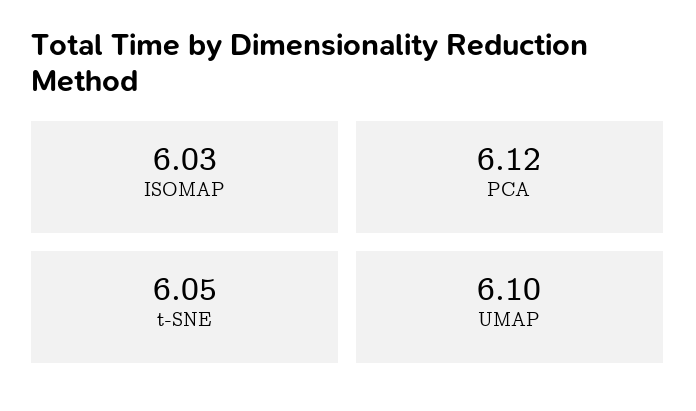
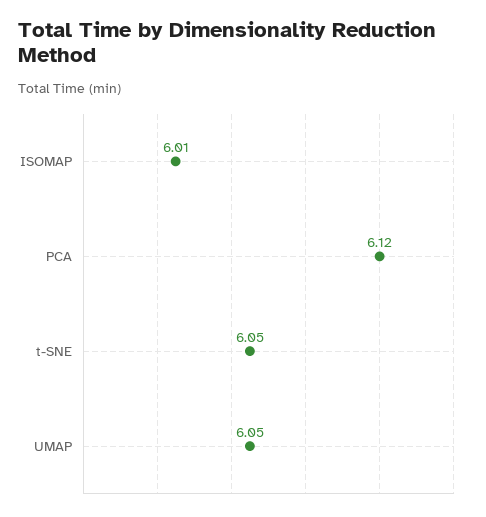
ISOMAP: 6.03 -> 6.01
UMAP: 6.1 -> 6.05

